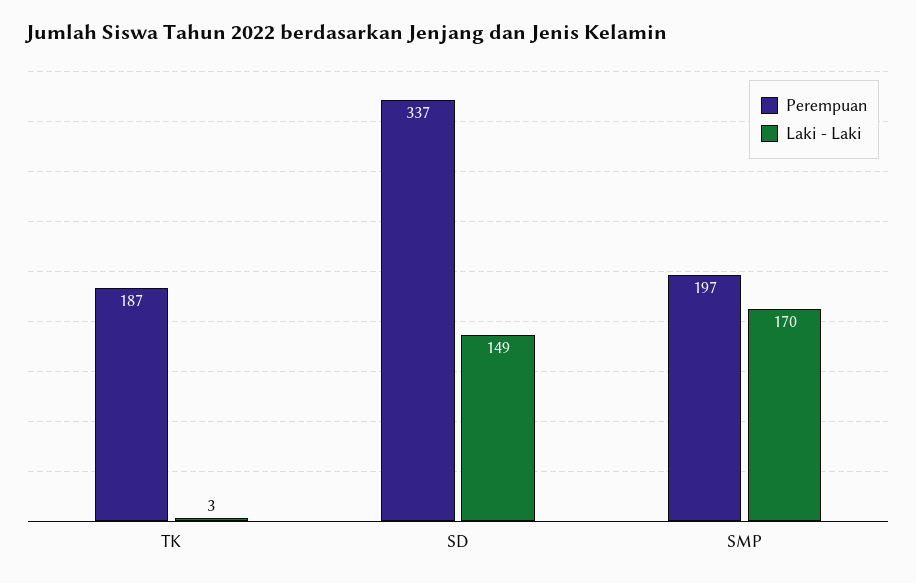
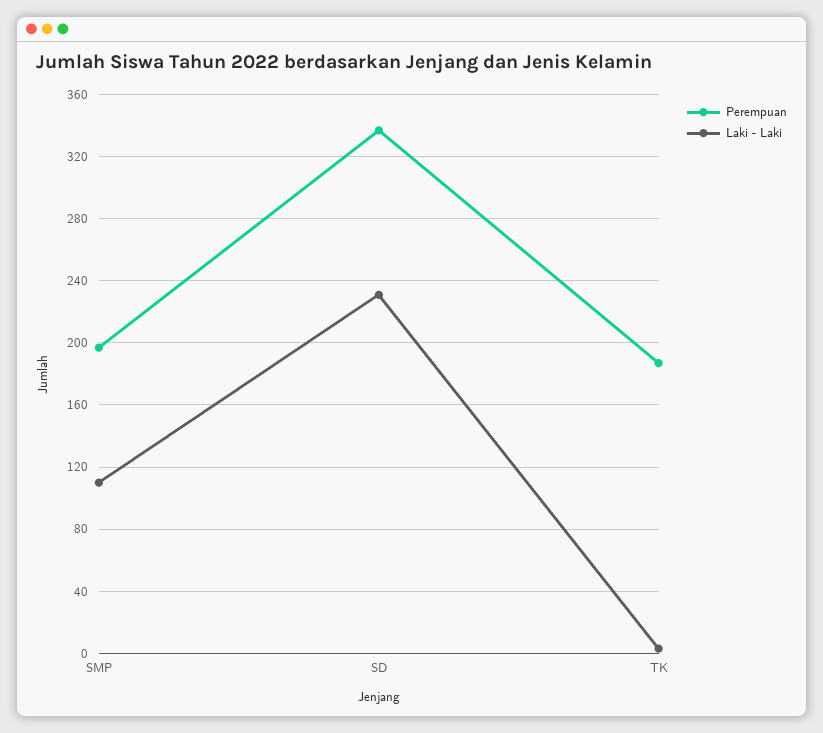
Laki - Laki, SD: 149 -> 230
Laki - Laki, SMP: 170 -> 110

